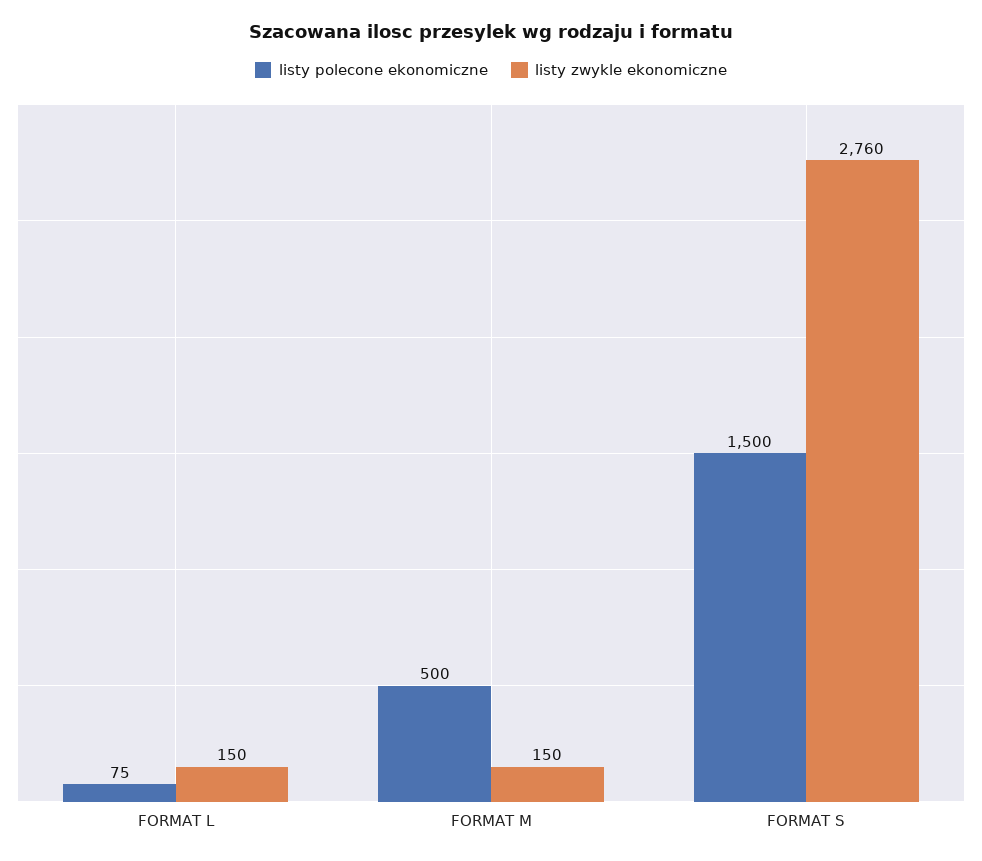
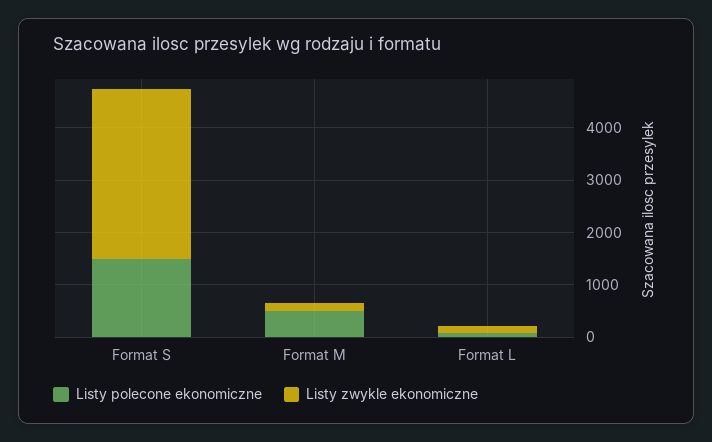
listy zwykle ekonomiczne, FORMAT S: 2760 -> 3200

